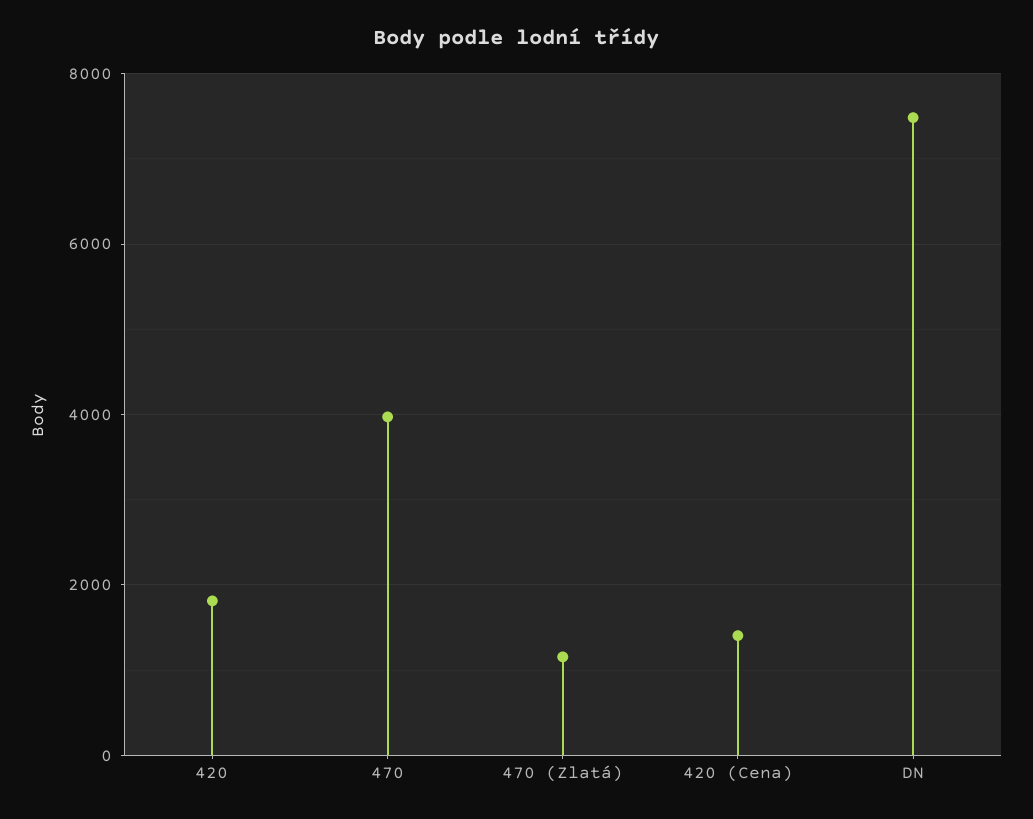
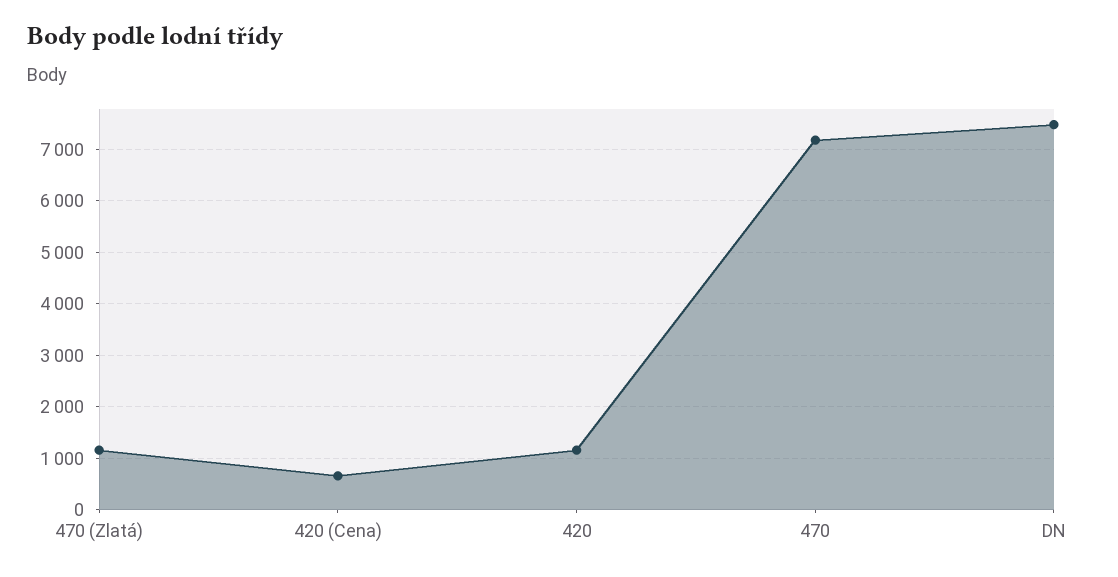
420: 1800 -> 1200
470: 4000 -> 7200
420 (Cena): 1400 -> 600

